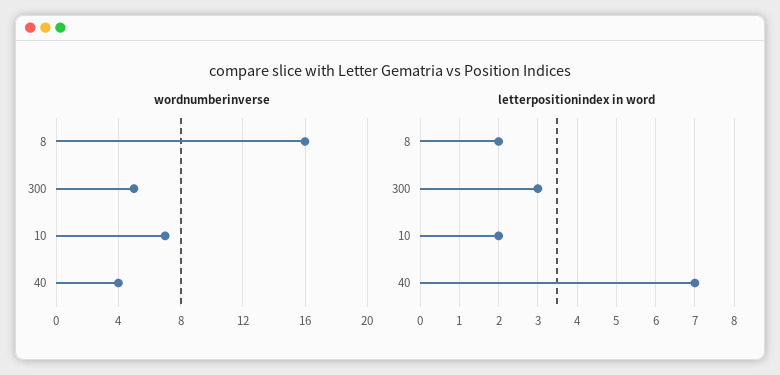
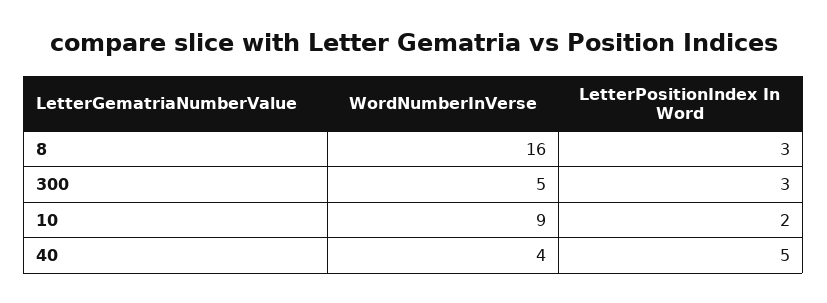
wordnumberinverse, 10: 7 -> 9
letterpositionindex in word, 8: 2 -> 3
letterpositionindex in word, 40: 7 -> 5

